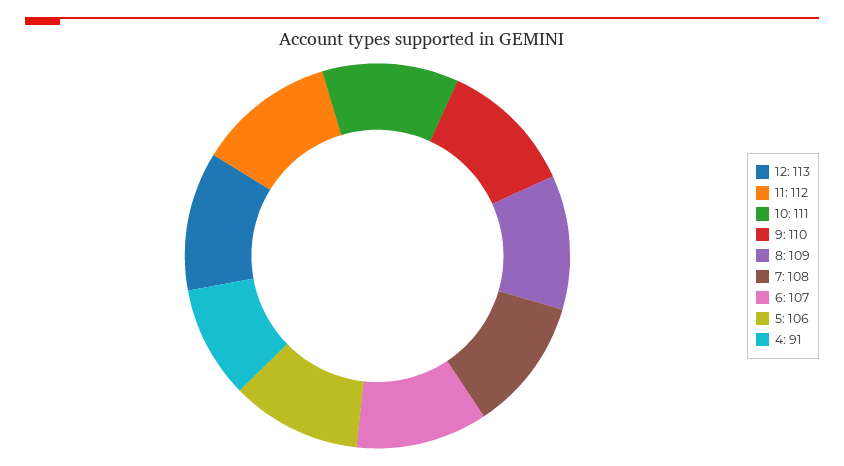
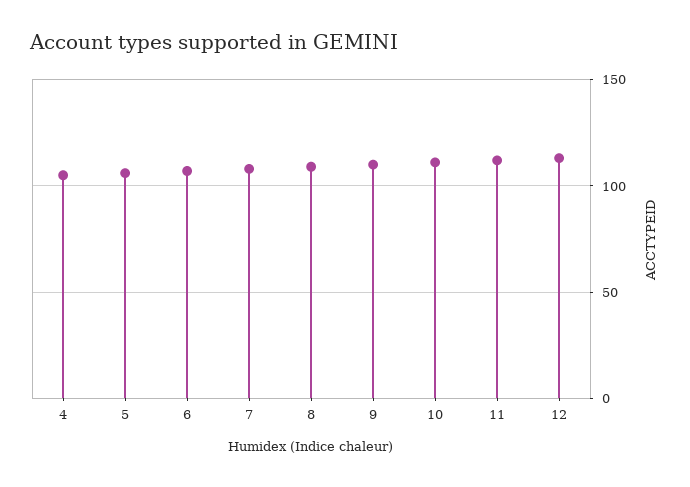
4: 91 -> 105

